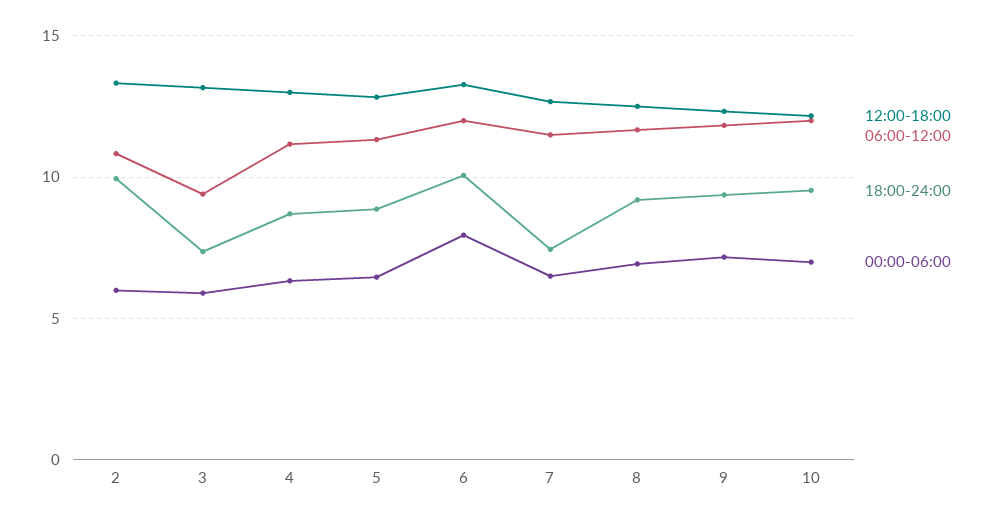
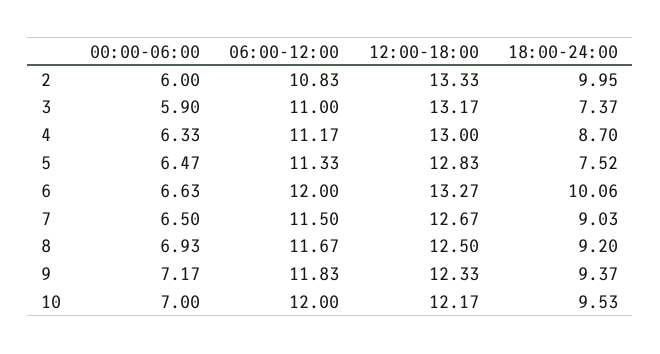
06:00-12:00, 3: 9.5 -> 11
18:00-24:00, 5: 9 -> 7.52
00:00-06:00, 6: 8 -> 6.63
18:00-24:00, 7: 7.5 -> 9.03

